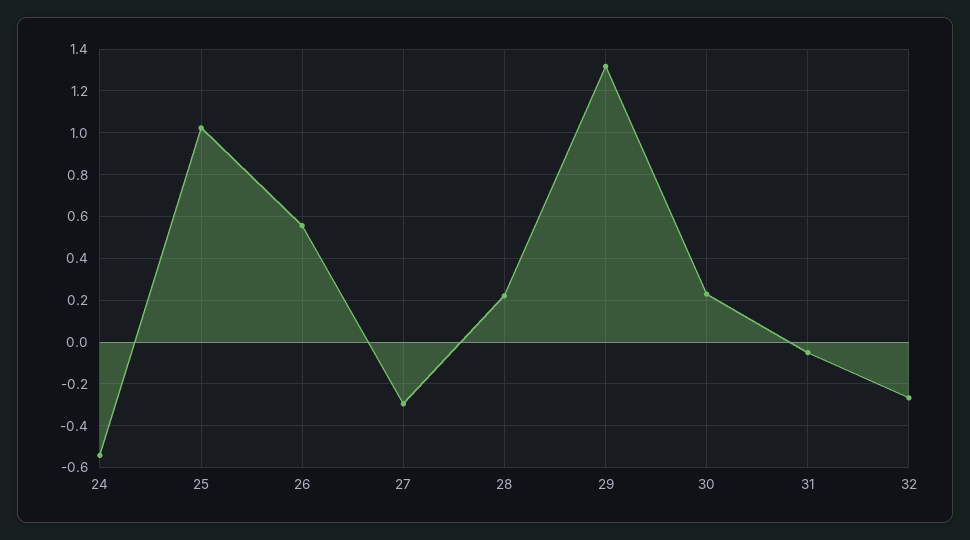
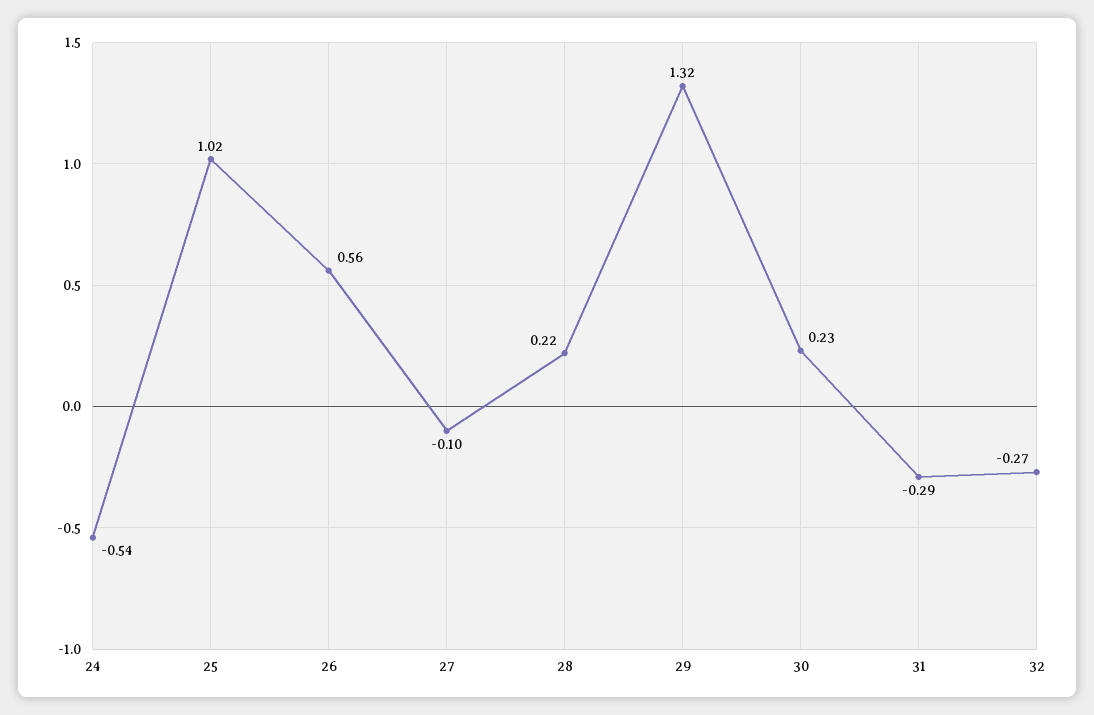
27: -0.3 -> -0.1
31: -0.05 -> -0.29

